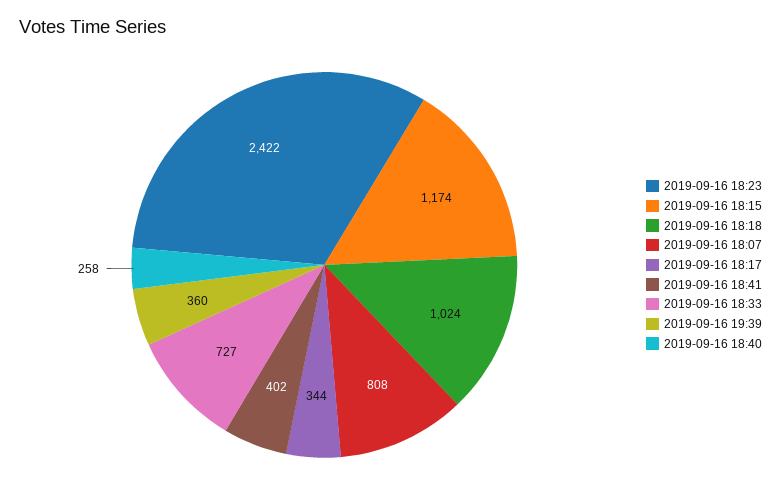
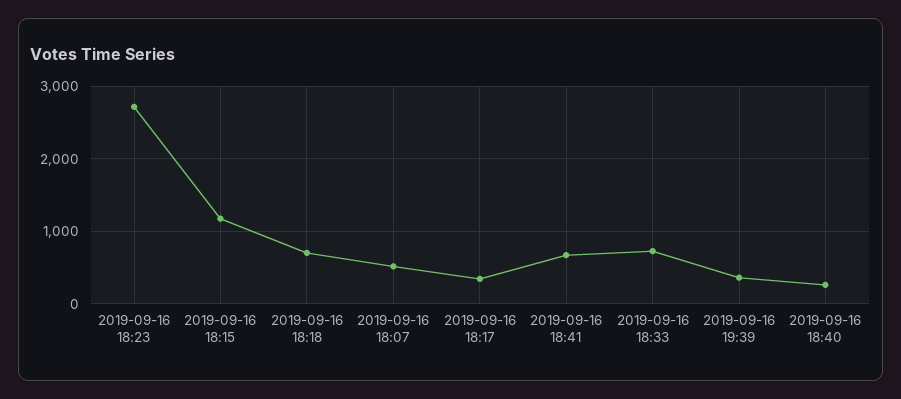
2019-09-16 18:23: 2422 -> 2700
2019-09-16 18:18: 1024 -> 700
2019-09-16 18:07: 808 -> 500
2019-09-16 18:41: 402 -> 700

